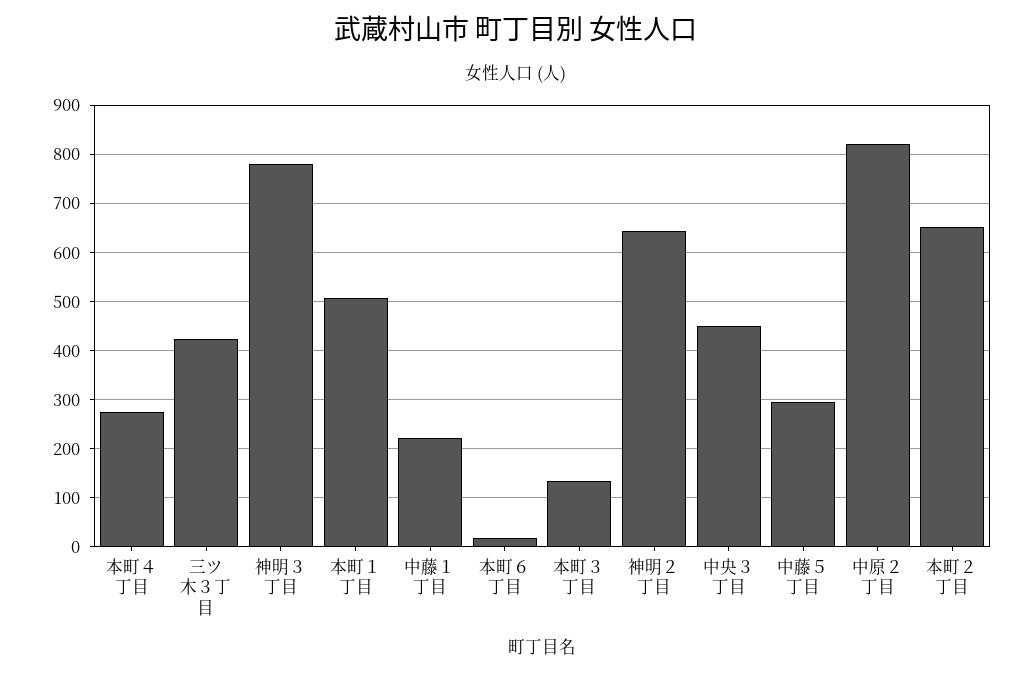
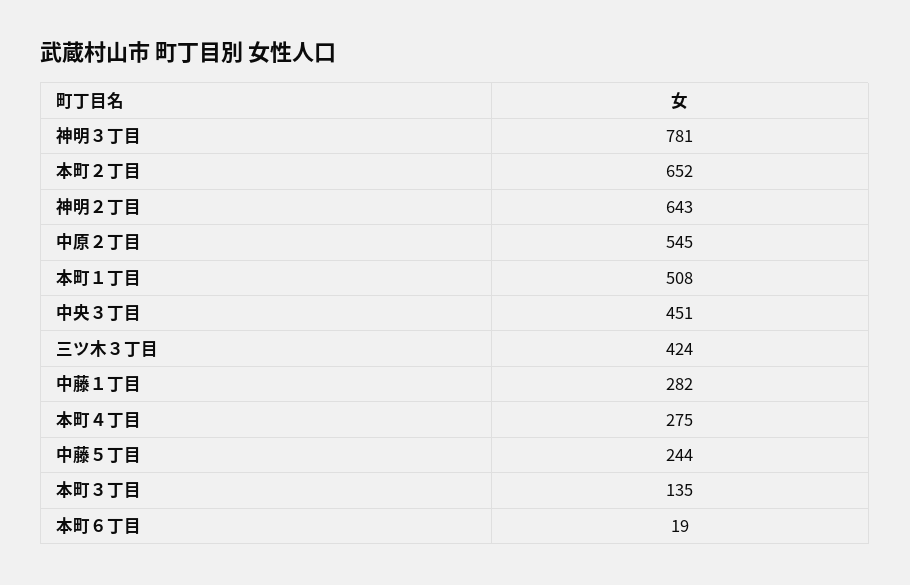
中藤１丁目: 220 -> 282
中藤５丁目: 300 -> 244
中原２丁目: 820 -> 545

